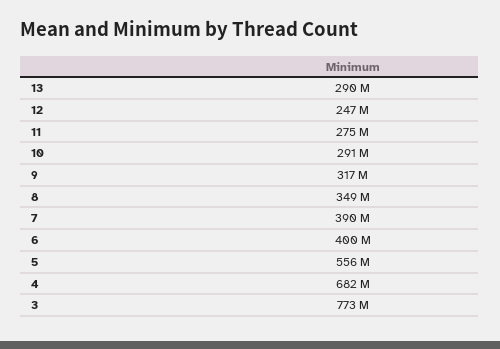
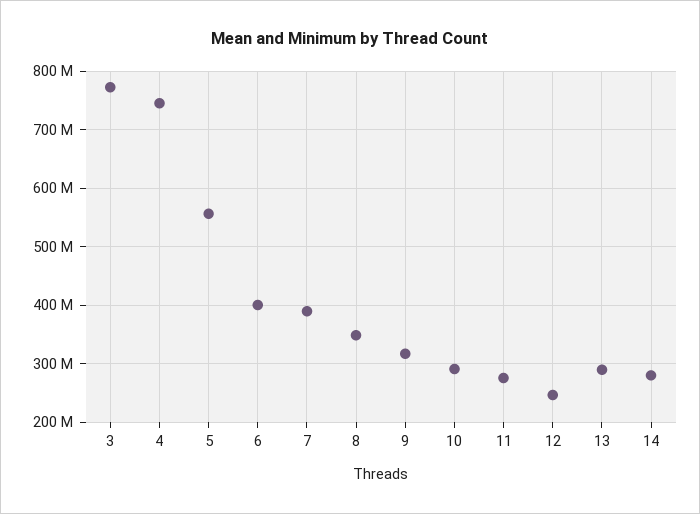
4: 682000000 -> 740000000
14: none -> 280000000

